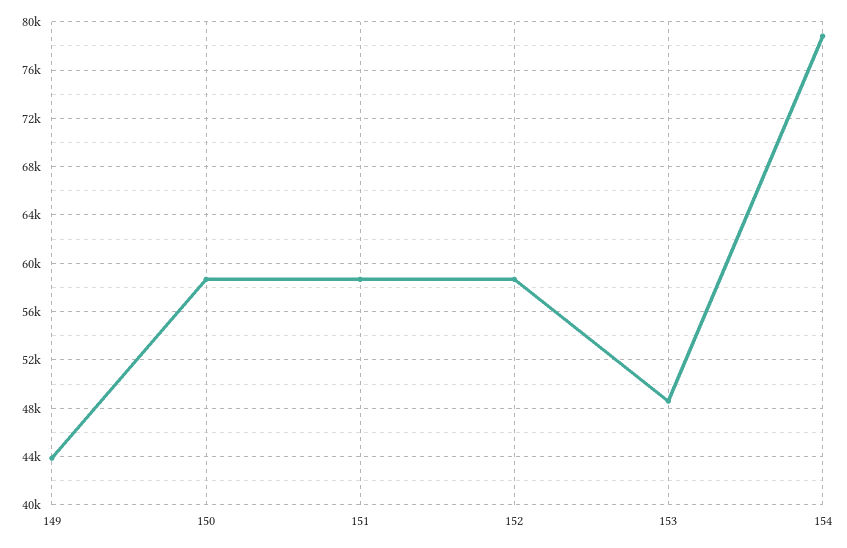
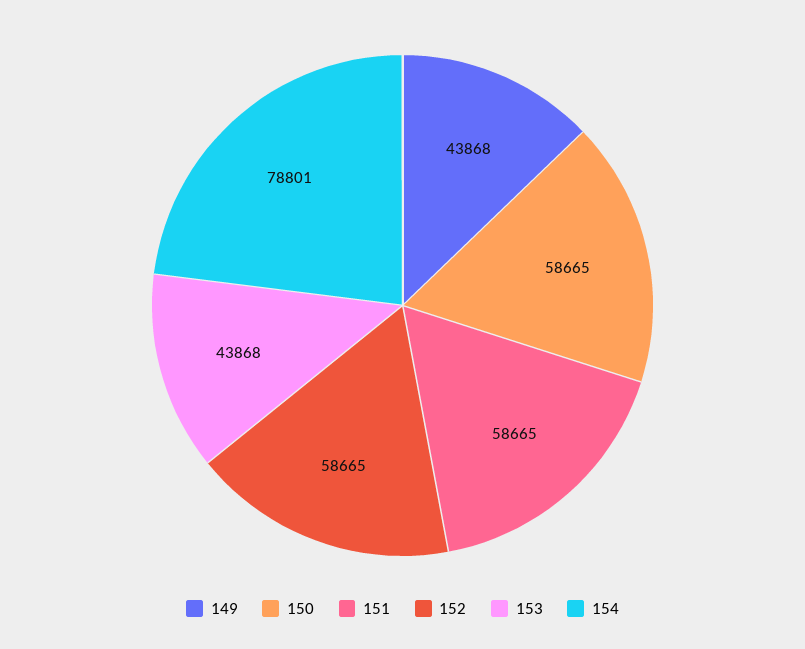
153: 48500 -> 43868

